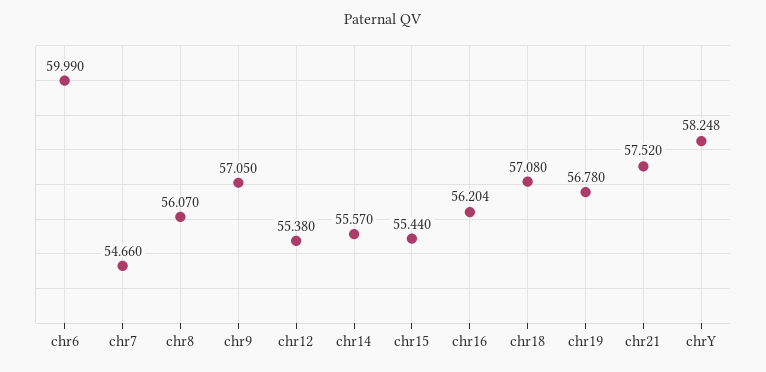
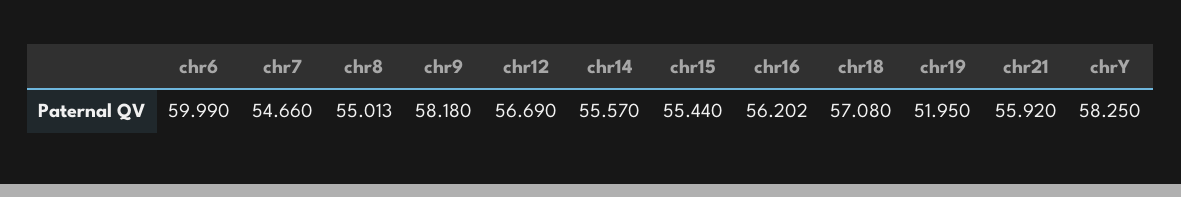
chr8: 56.07 -> 55.013
chr9: 57.05 -> 58.18
chr12: 55.38 -> 56.69
chr16: 56.204 -> 56.202
chr19: 56.78 -> 51.95
chr21: 57.52 -> 55.92
chrY: 58.248 -> 58.25

